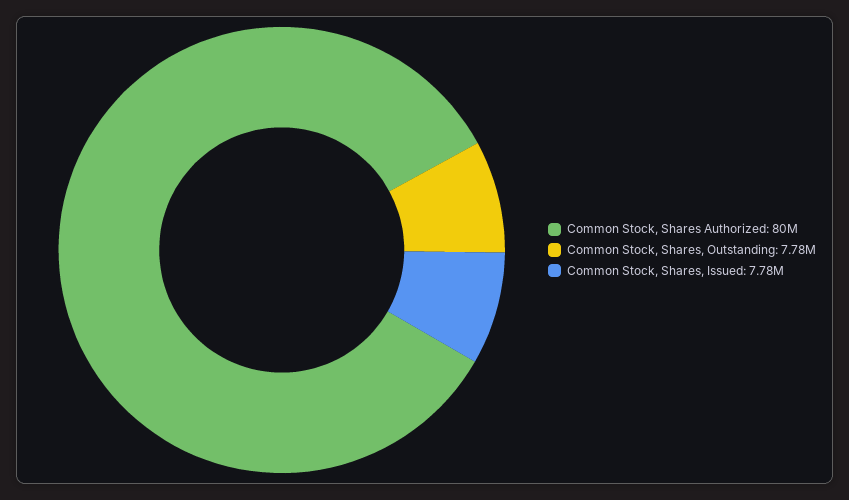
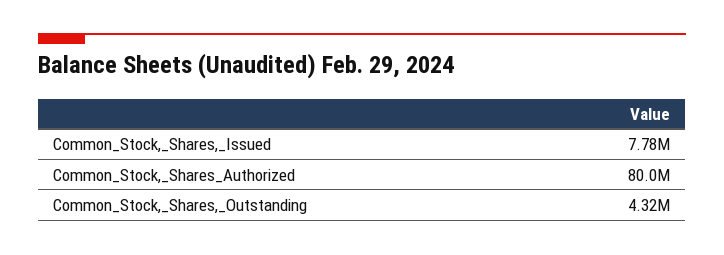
Common Stock, Shares, Outstanding: 7780000 -> 4320000

